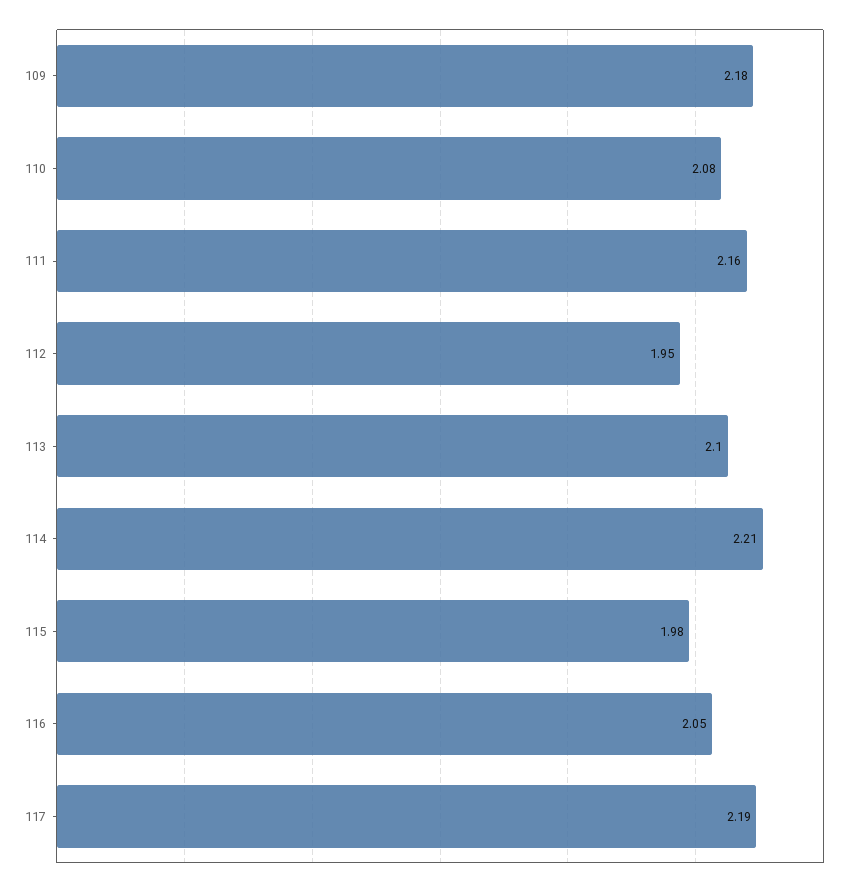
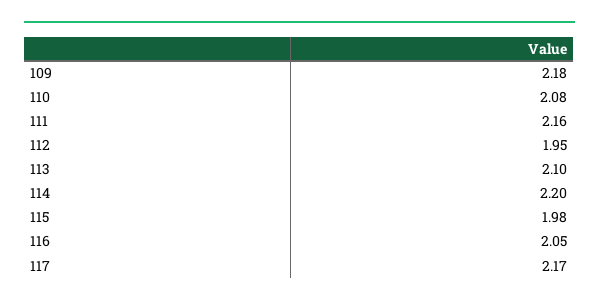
114: 2.21 -> 2.2
117: 2.19 -> 2.17

